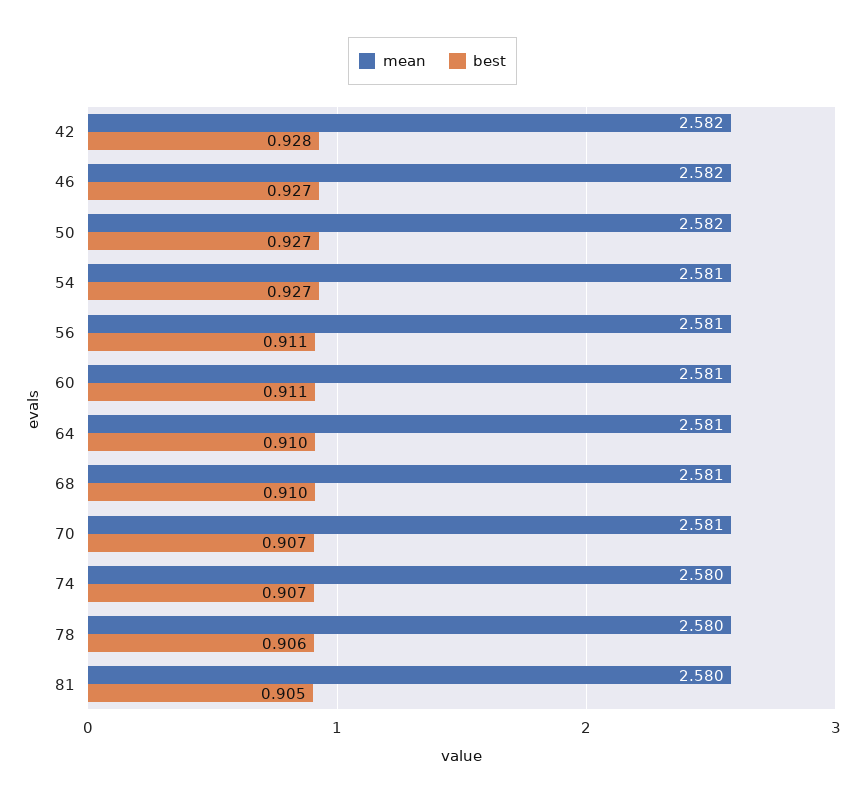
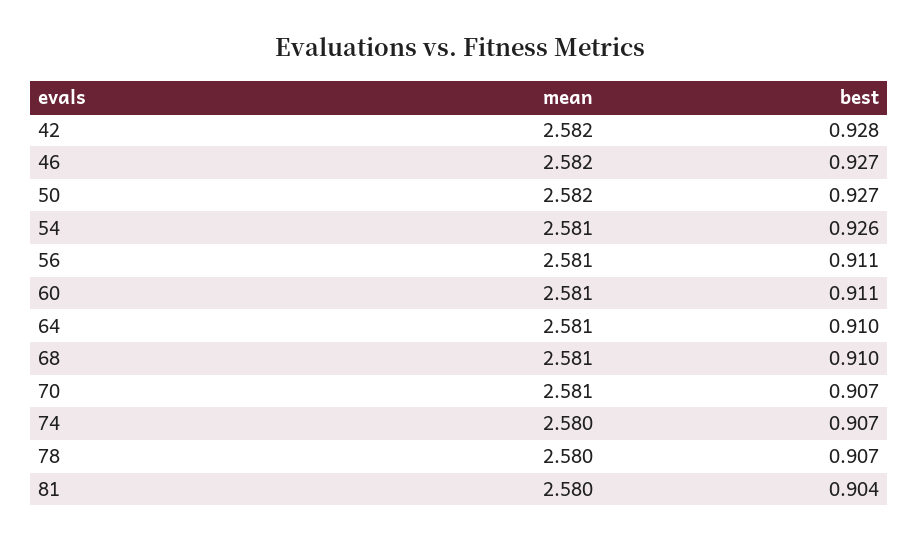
best, 54: 0.927 -> 0.926
best, 78: 0.906 -> 0.907
best, 81: 0.905 -> 0.904

